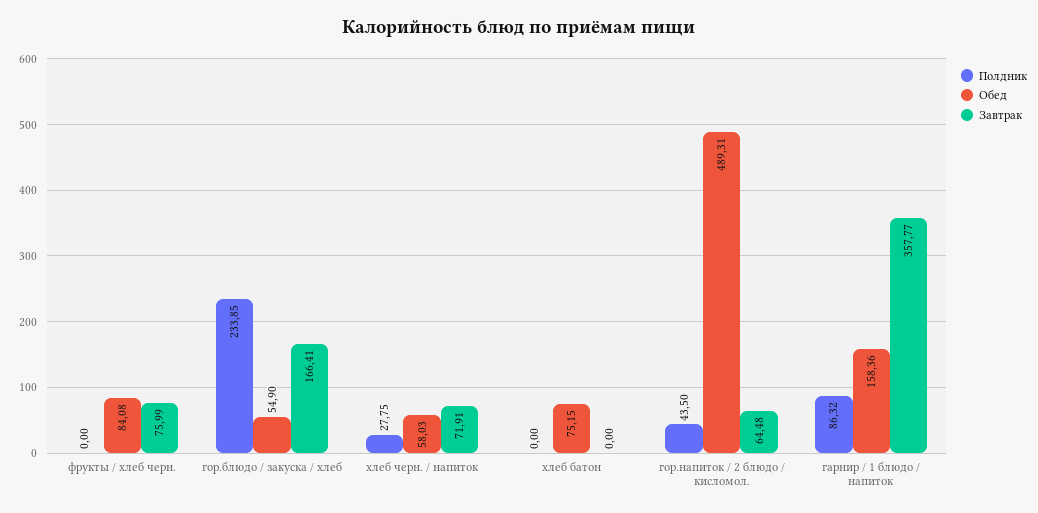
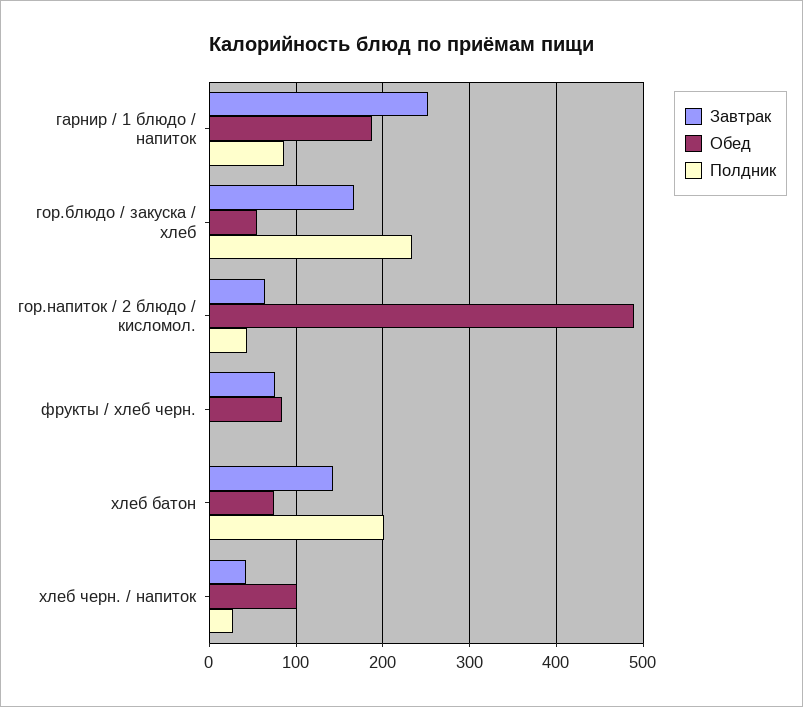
Обед, хлеб черн. / напиток: 58.03 -> 100
Завтрак, хлеб черн. / напиток: 71.91 -> 40
Полдник, хлеб батон: 0 -> 200
Завтрак, хлеб батон: 0 -> 140
Обед, гарнир / 1 блюдо / напиток: 158.36 -> 190
Завтрак, гарнир / 1 блюдо / напиток: 357.77 -> 250

